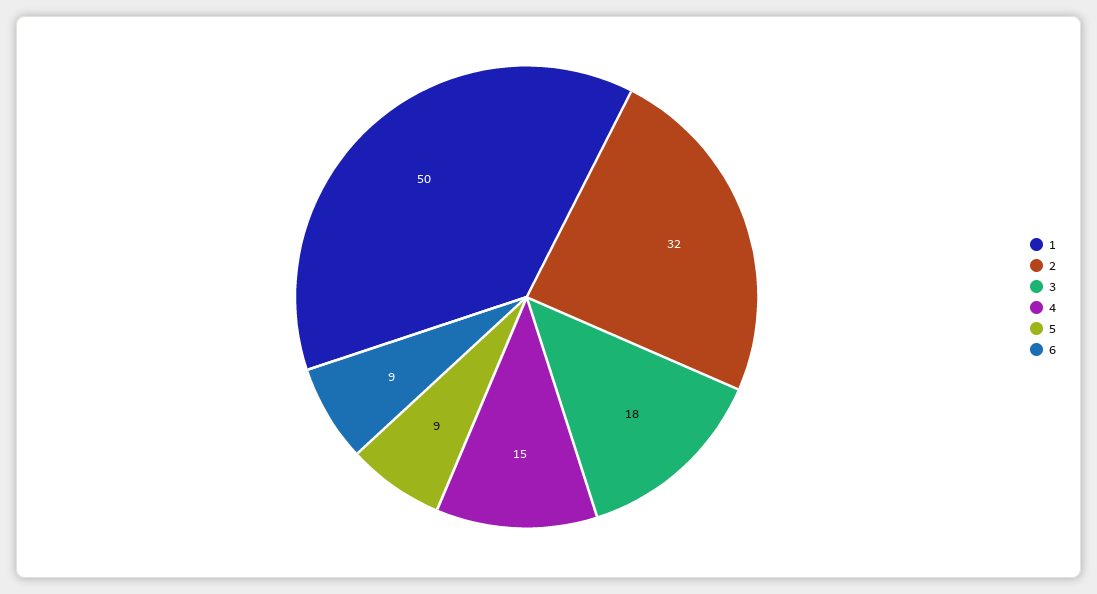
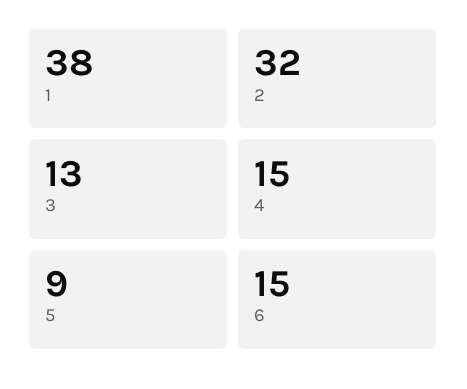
1: 50 -> 38
3: 18 -> 13
6: 9 -> 15

